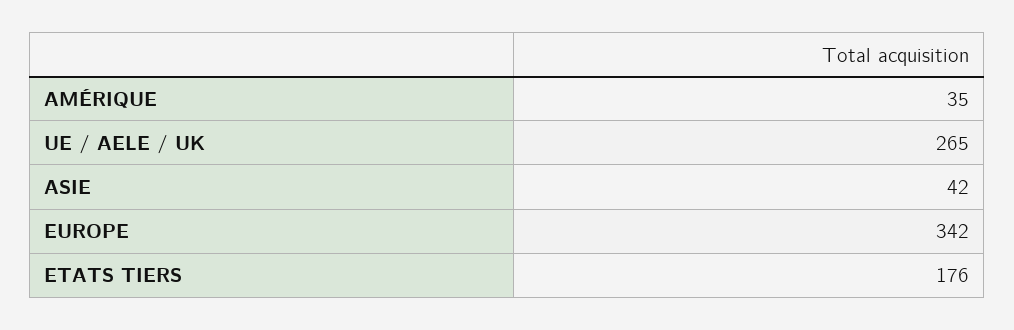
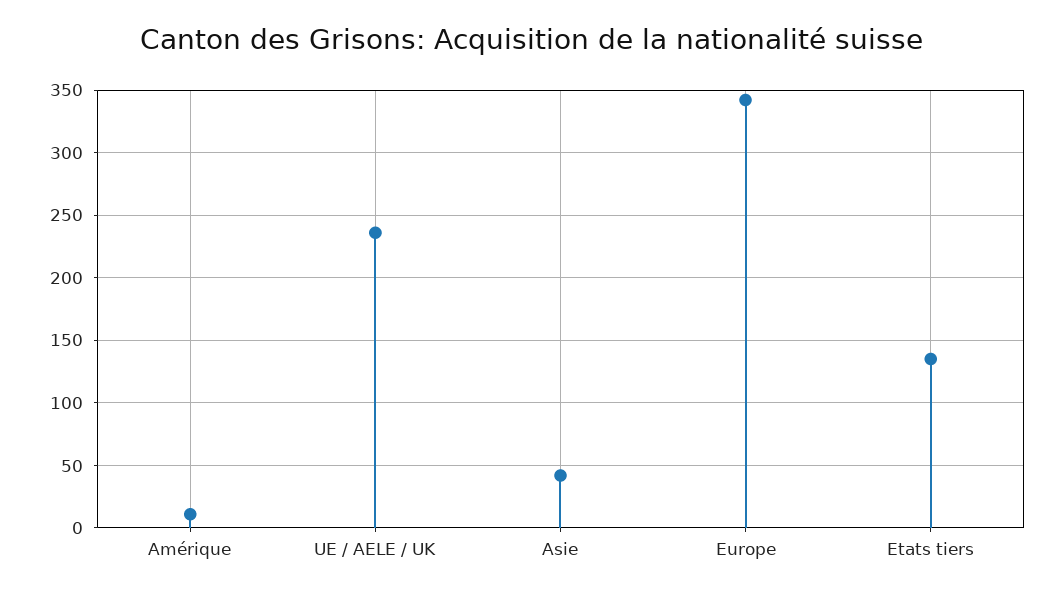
AMÉRIQUE: 35 -> 10
UE / AELE / UK: 265 -> 235
ETATS TIERS: 176 -> 135

